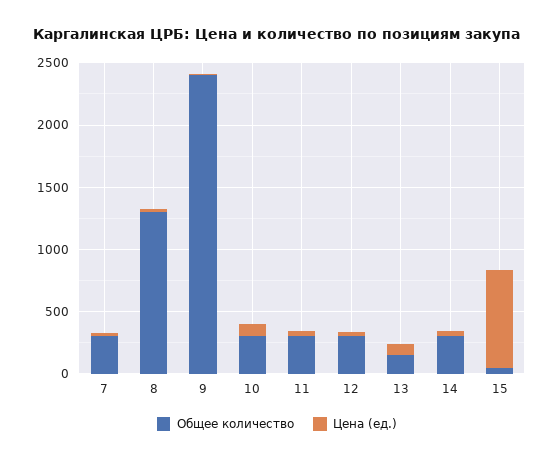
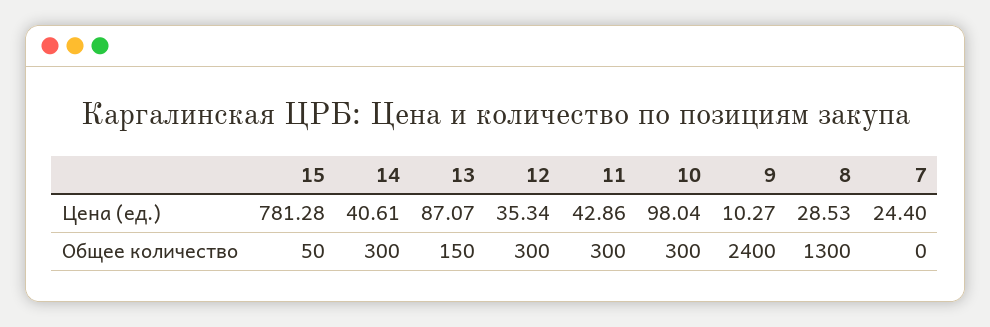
Общее количество, 7: 300 -> 0

